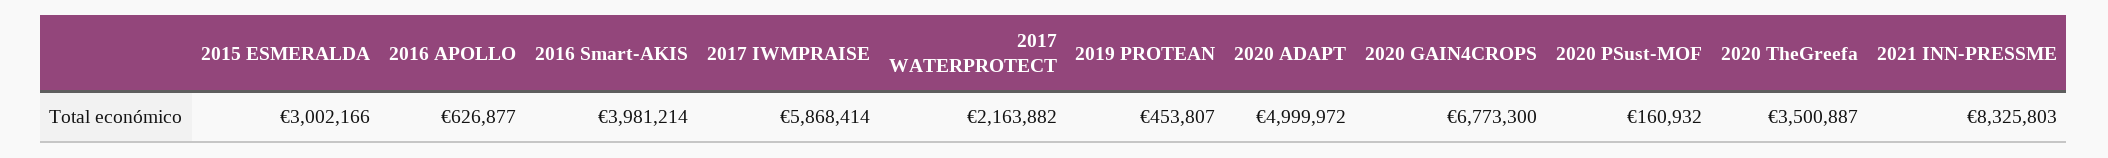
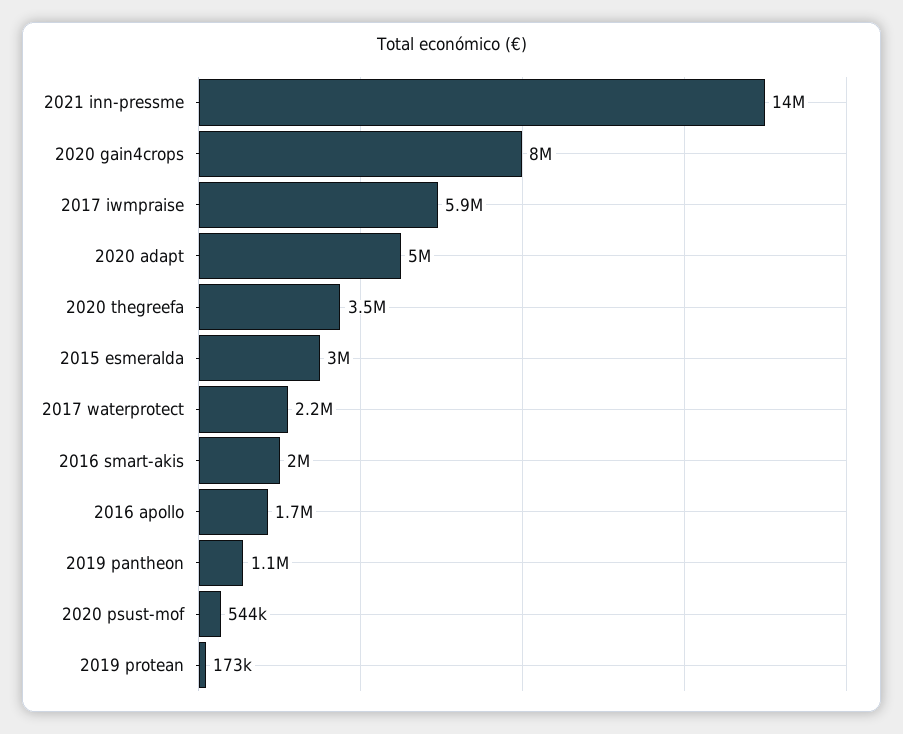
2016 APOLLO: 626877 -> 1700000
2016 Smart-AKIS: 3981214 -> 2000000
2019 PROTEAN: 453807 -> 173000
2020 GAIN4CROPS: 6773300 -> 8000000
2020 PSust-MOF: 160932 -> 544000
2021 INN-PRESSME: 8325803 -> 14000000
2019 pantheon: none -> 1100000

